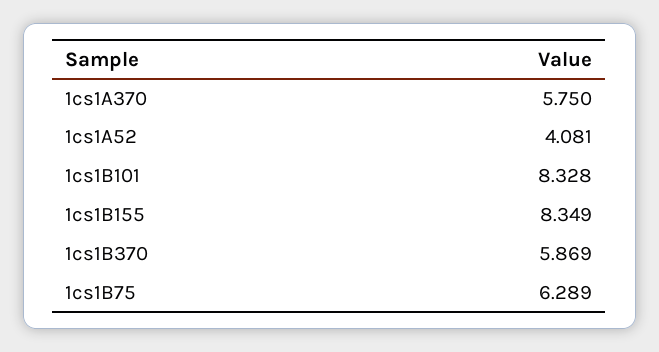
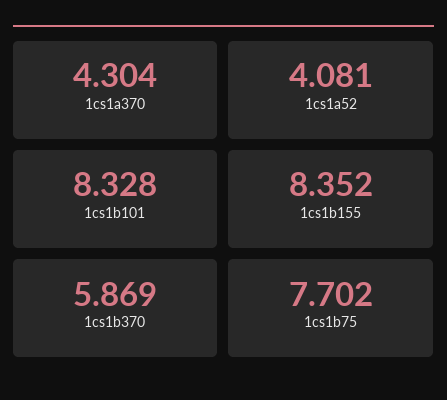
1cs1A370: 5.75 -> 4.304
1cs1B155: 8.349 -> 8.352
1cs1B75: 6.289 -> 7.702

